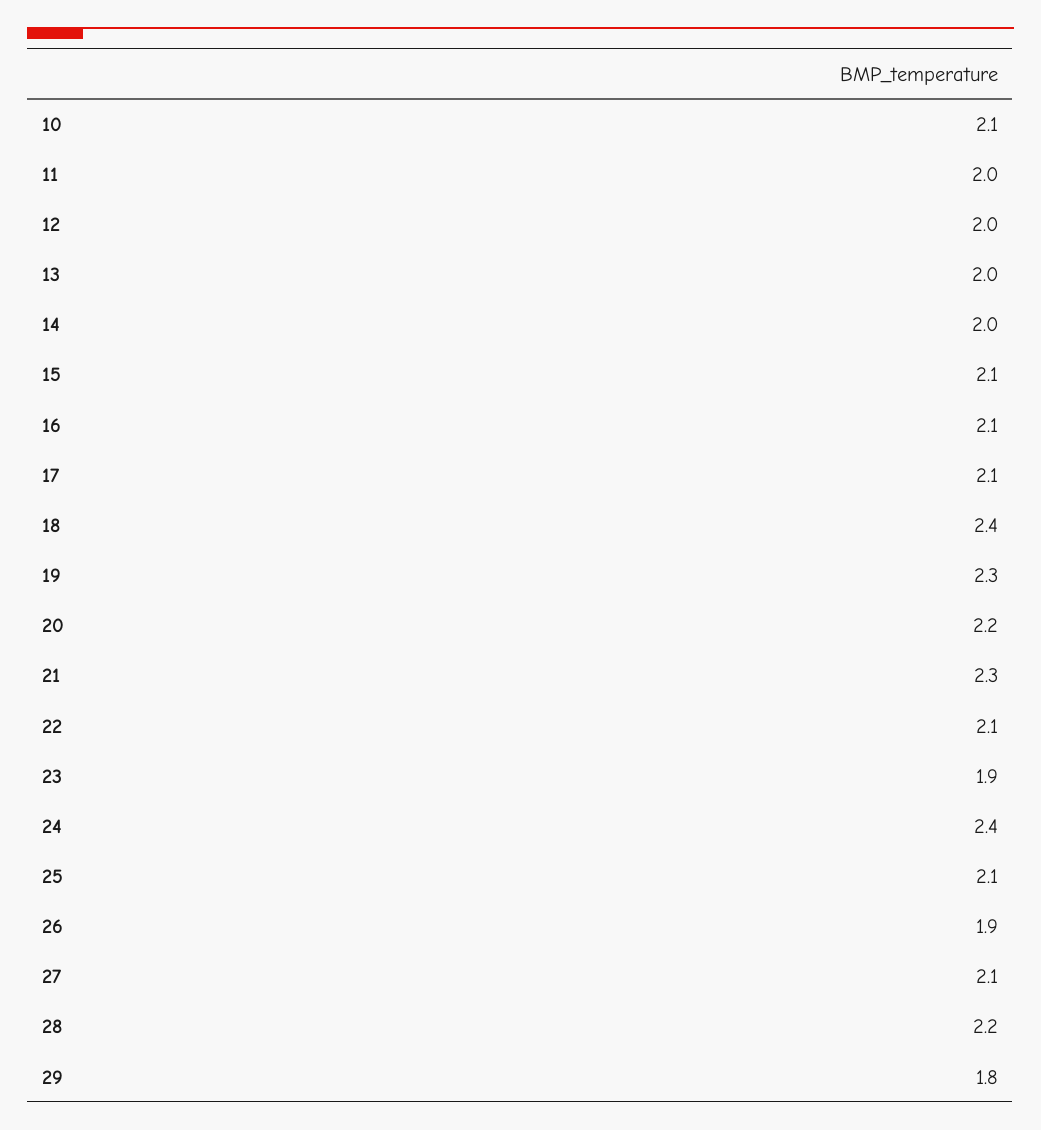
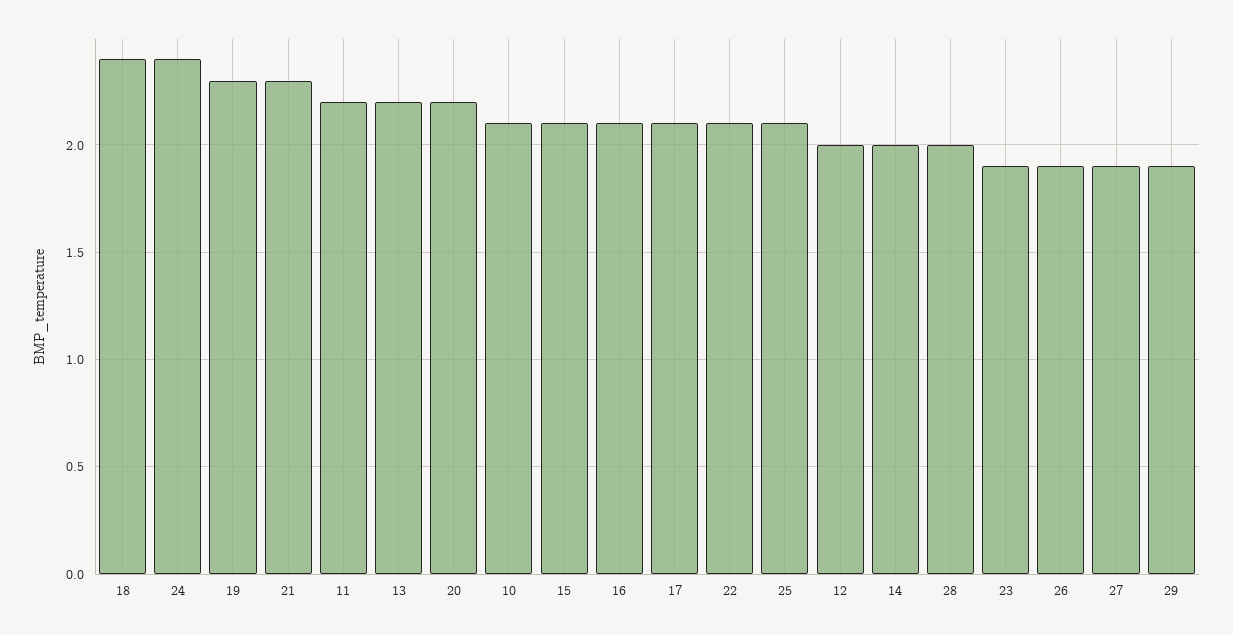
11: 2 -> 2.2
13: 2 -> 2.2
27: 2.1 -> 1.9
28: 2.2 -> 2
29: 1.8 -> 1.9

